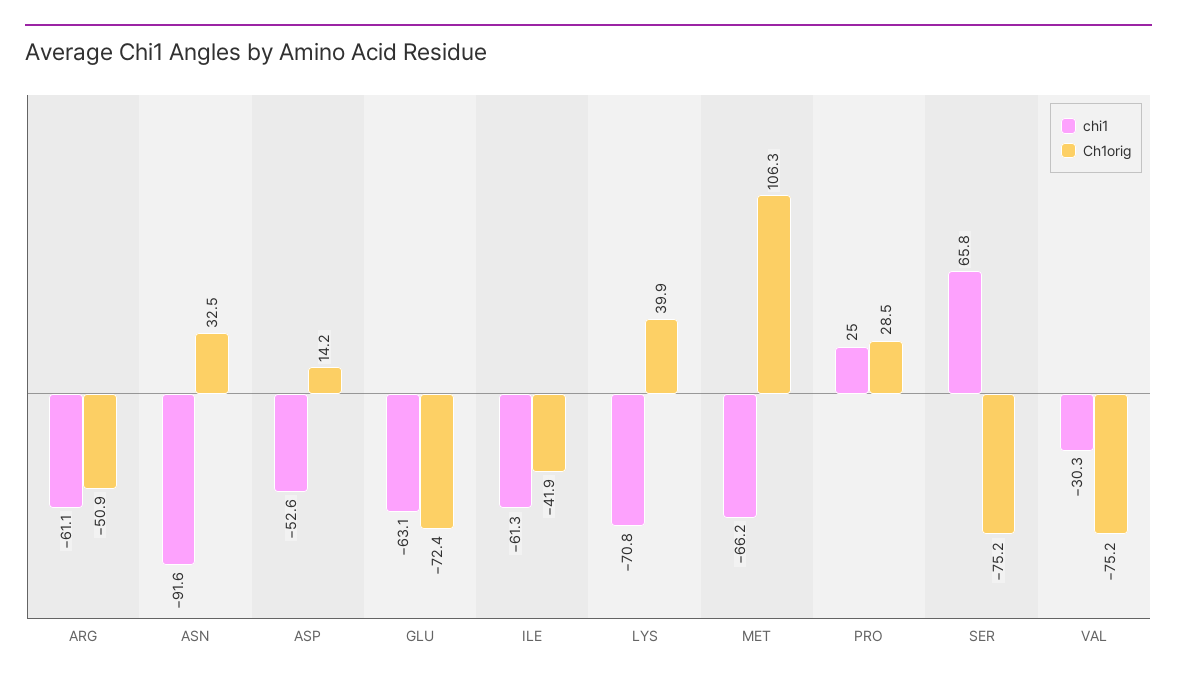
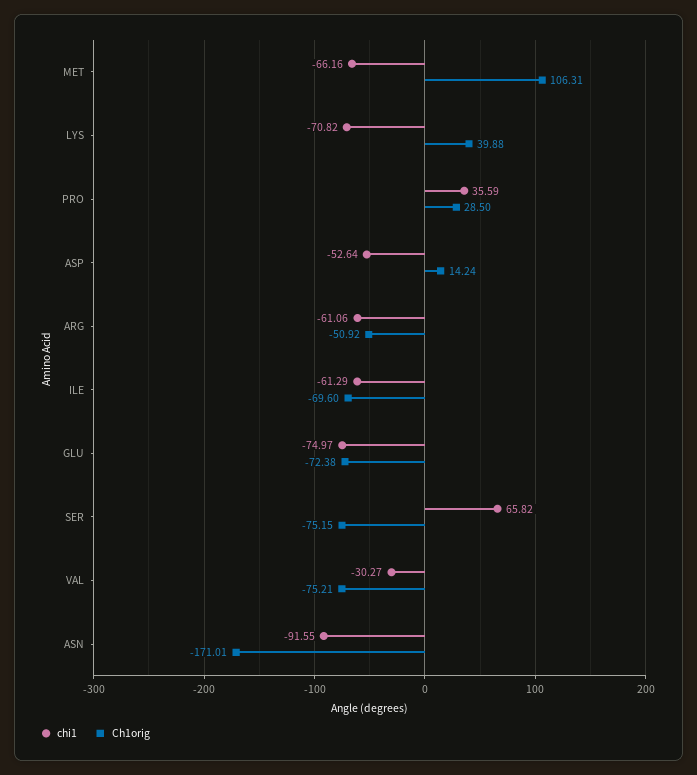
Ch1orig, ASN: 32.5 -> -171.01
chi1, GLU: -63.1 -> -74.97
Ch1orig, ILE: -41.9 -> -69.6
chi1, PRO: 25 -> 35.59

